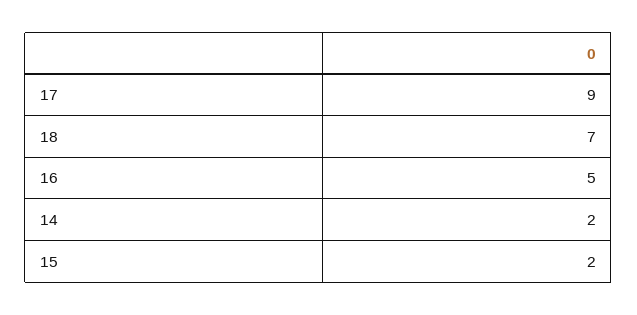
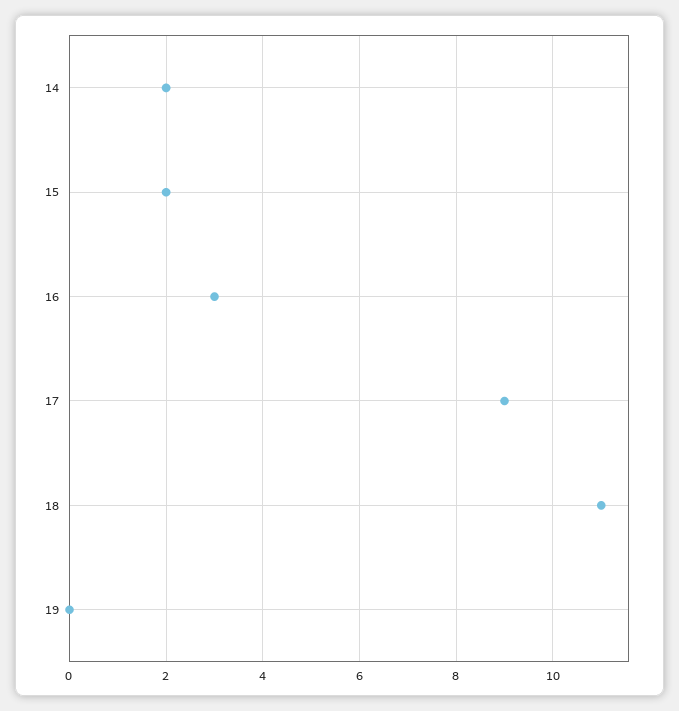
18: 7 -> 11
16: 5 -> 3
19: none -> 0

